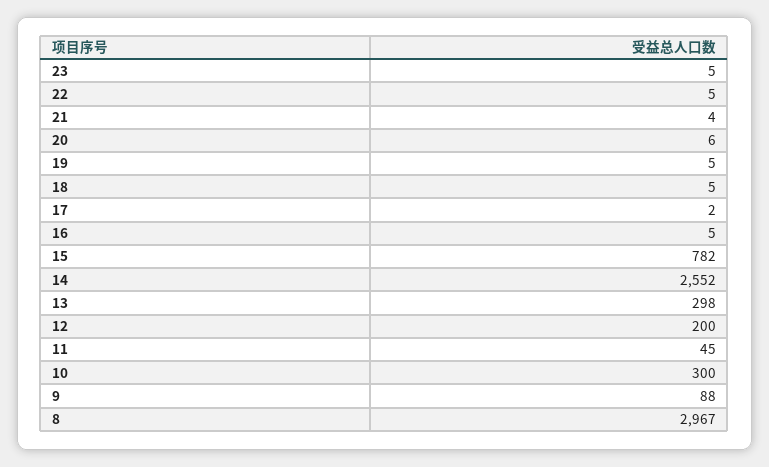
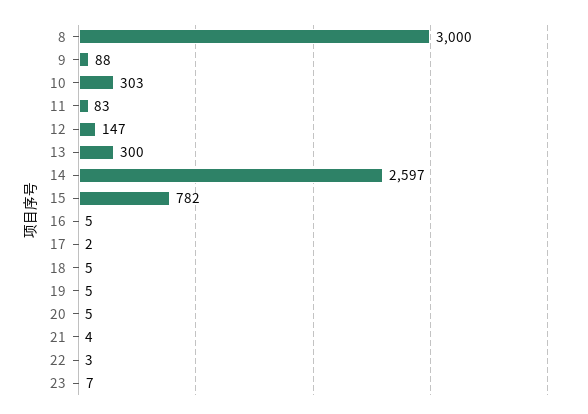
23: 5 -> 7
22: 5 -> 3
20: 6 -> 5
14: 2552 -> 2597
13: 298 -> 300
12: 200 -> 147
11: 45 -> 83
10: 300 -> 303
8: 2967 -> 3000

